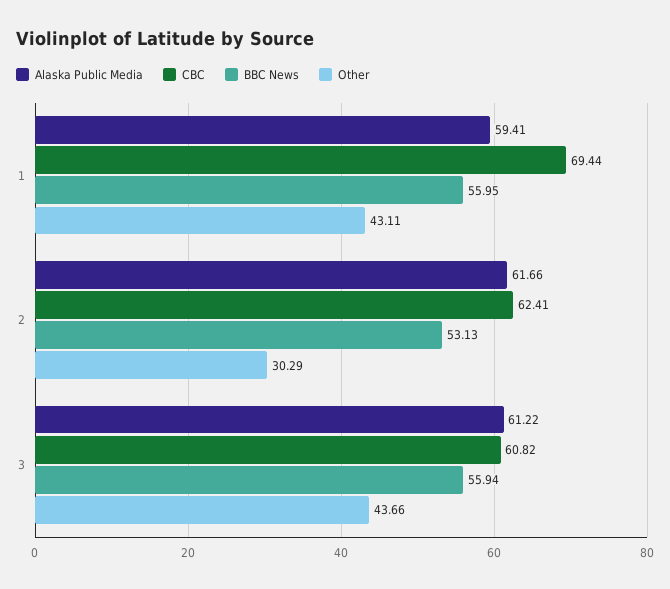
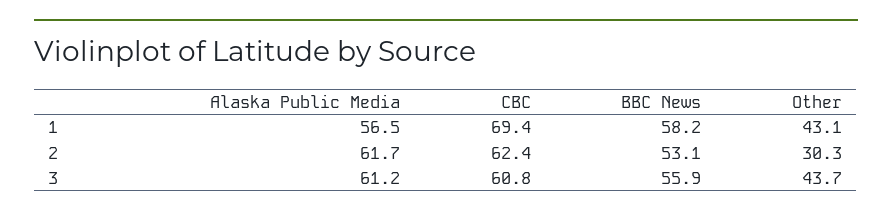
Alaska Public Media, 1: 59.41 -> 56.5
BBC News, 1: 55.95 -> 58.2

